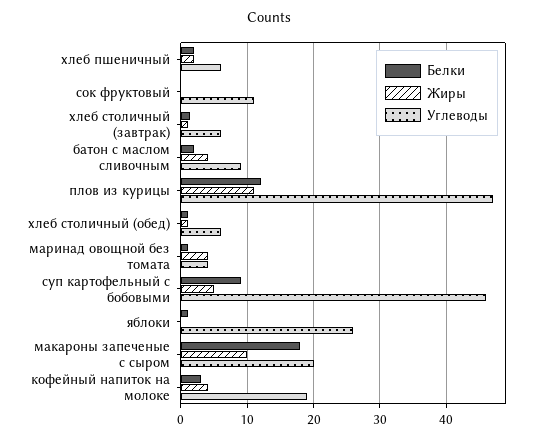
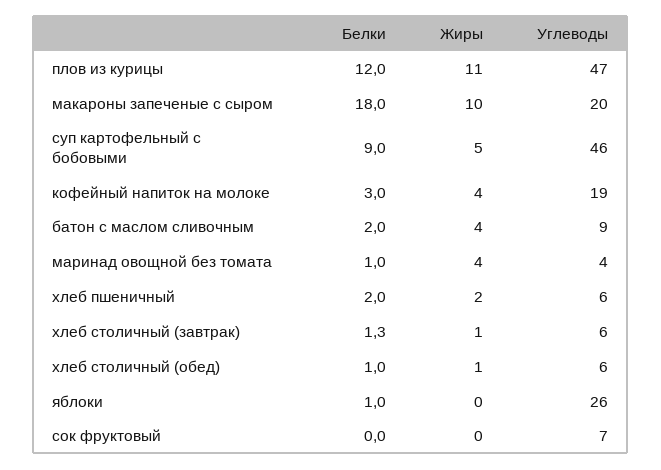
Углеводы, сок фруктовый: 11 -> 7

